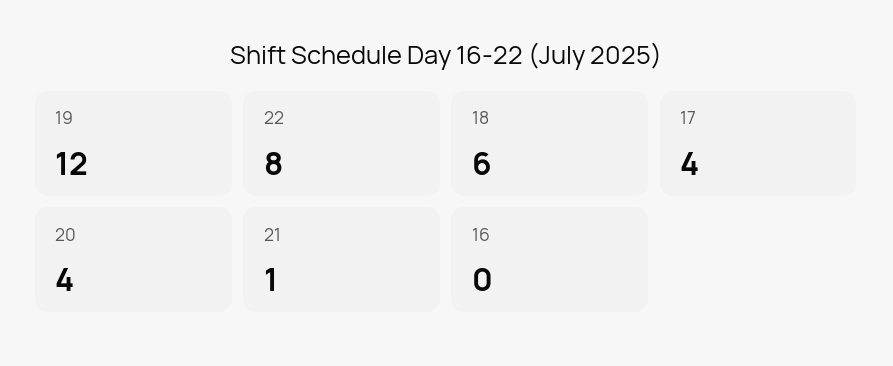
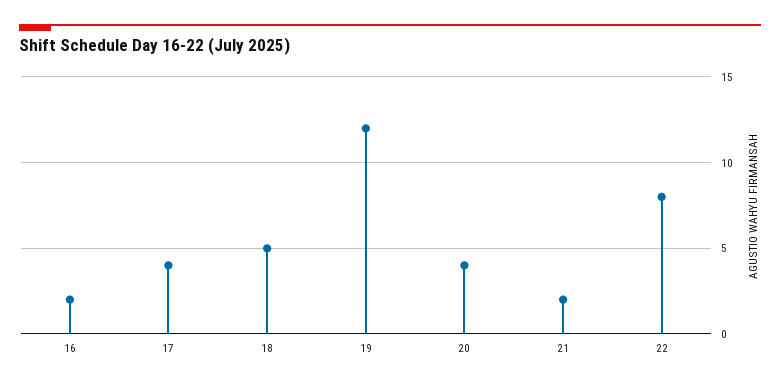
18: 6 -> 5
21: 1 -> 2
16: 0 -> 2

